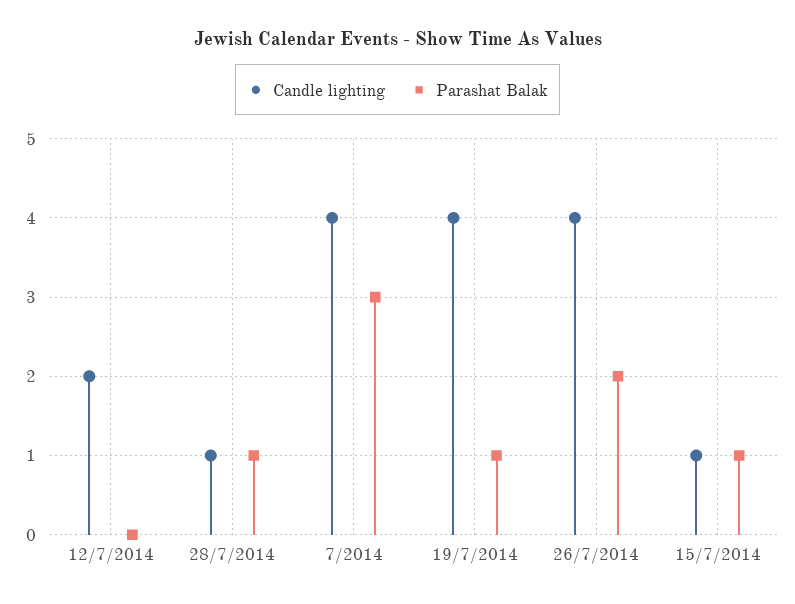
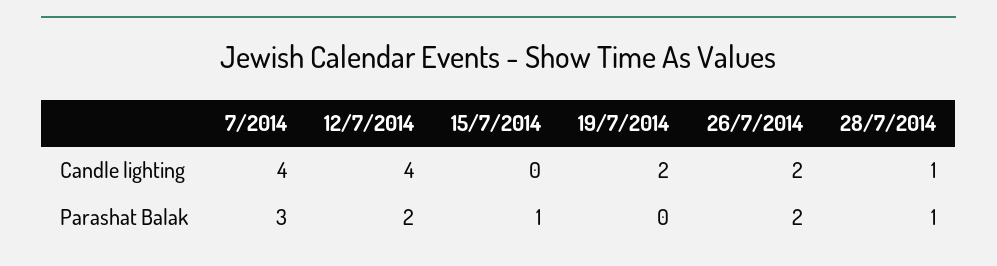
Candle lighting, 12/7/2014: 2 -> 4
Parashat Balak, 12/7/2014: 0 -> 2
Candle lighting, 19/7/2014: 4 -> 2
Parashat Balak, 19/7/2014: 1 -> 0
Candle lighting, 26/7/2014: 4 -> 2
Candle lighting, 15/7/2014: 1 -> 0

